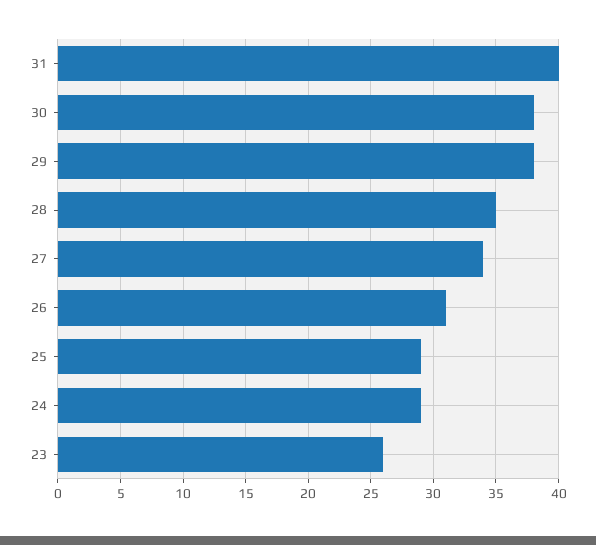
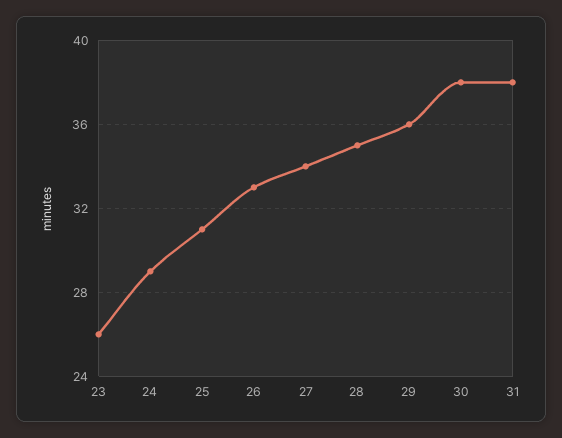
31: 40 -> 38
29: 38 -> 36
26: 31 -> 33
25: 29 -> 31

